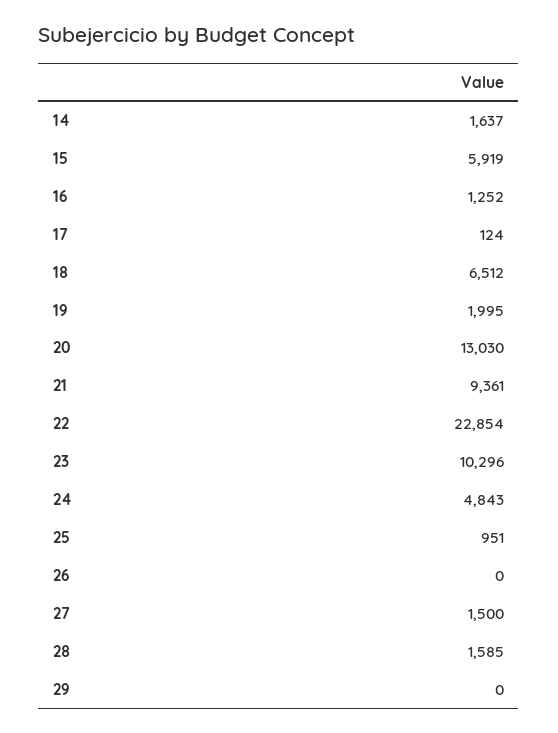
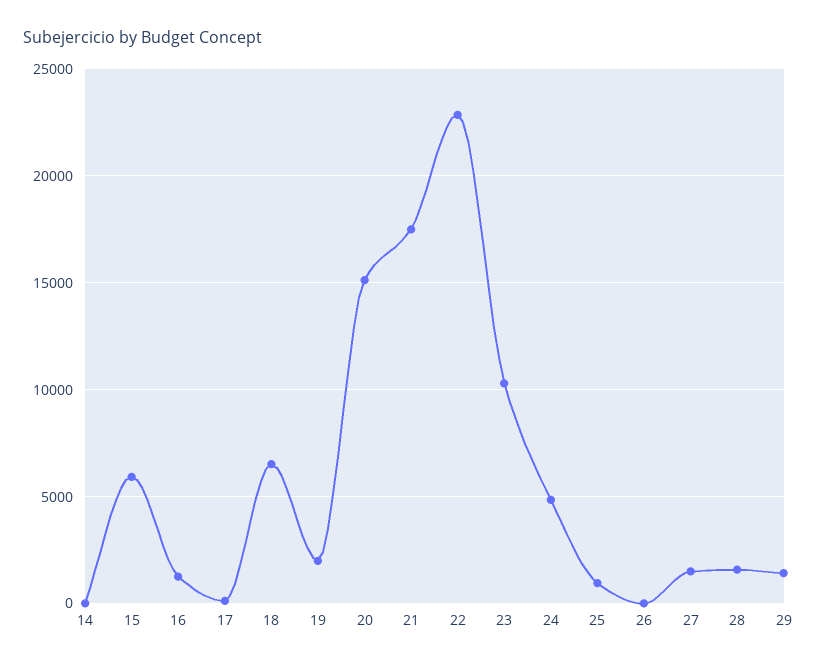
14: 1637 -> 0
20: 13030 -> 15000
21: 9361 -> 17500
29: 0 -> 1500

